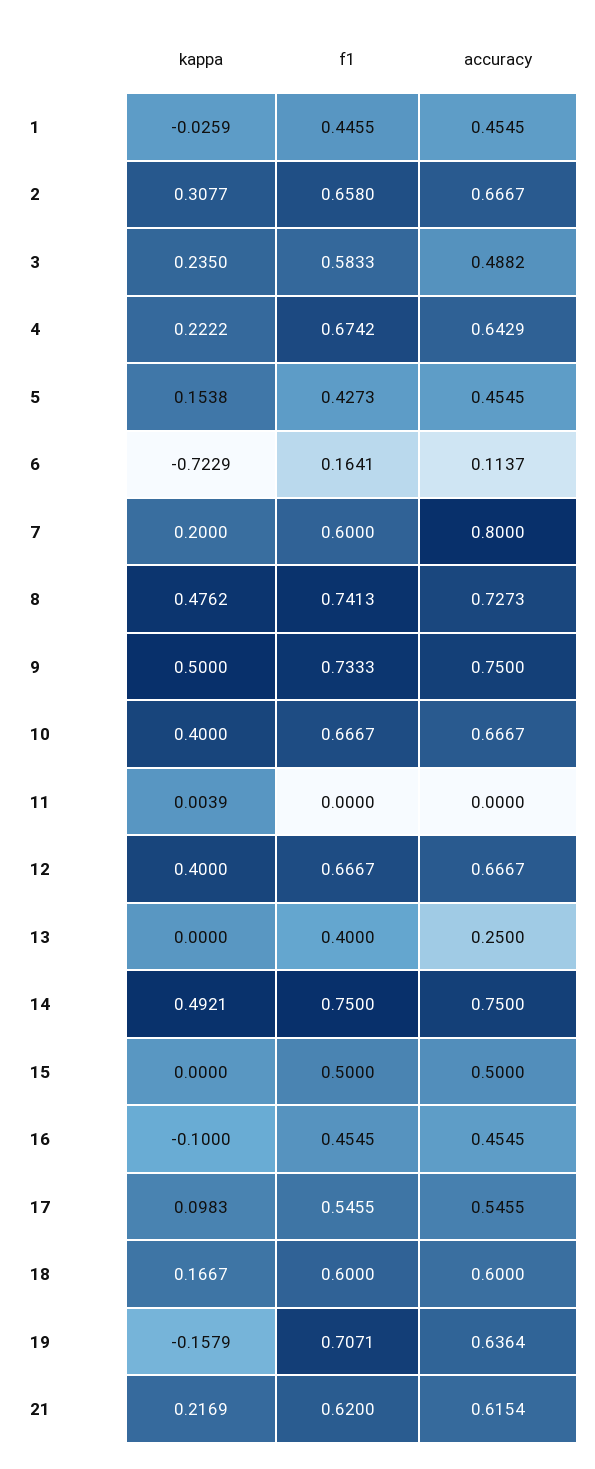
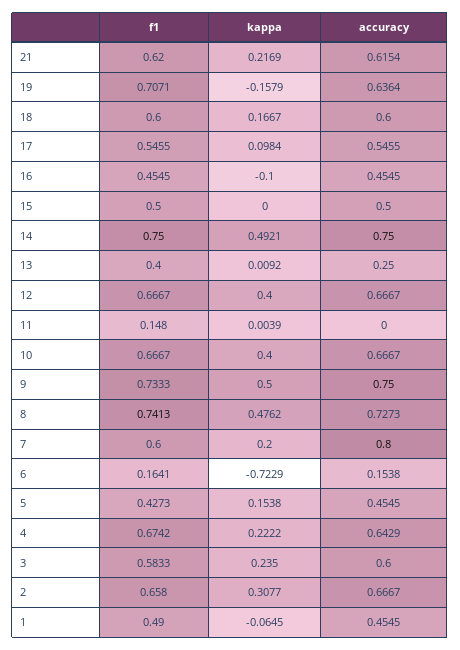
kappa, 1: -0.0259 -> -0.0645
f1, 1: 0.4455 -> 0.49
accuracy, 3: 0.4882 -> 0.6
accuracy, 6: 0.1137 -> 0.1538
f1, 11: 0 -> 0.148
kappa, 13: 0 -> 0.0092
kappa, 17: 0.0983 -> 0.0984

